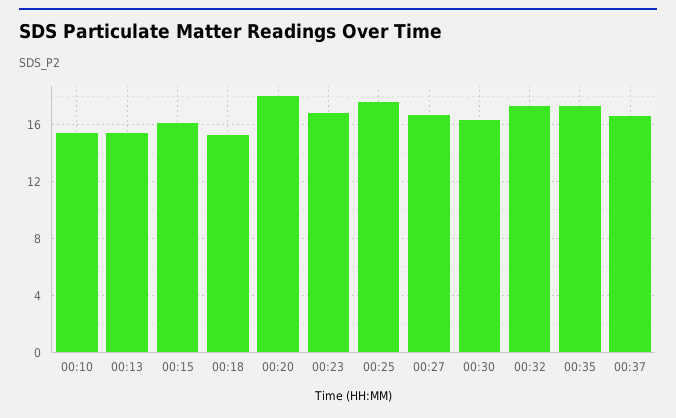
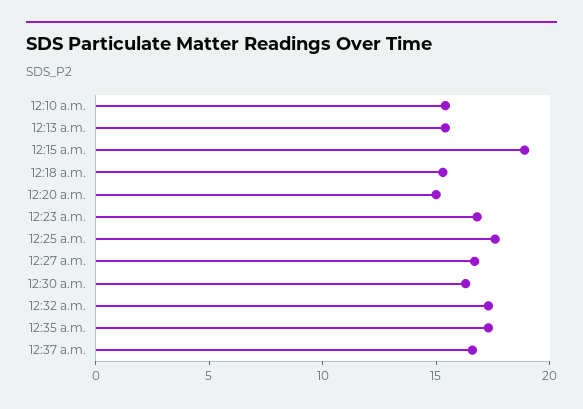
00:15: 16 -> 19
00:20: 18 -> 15

